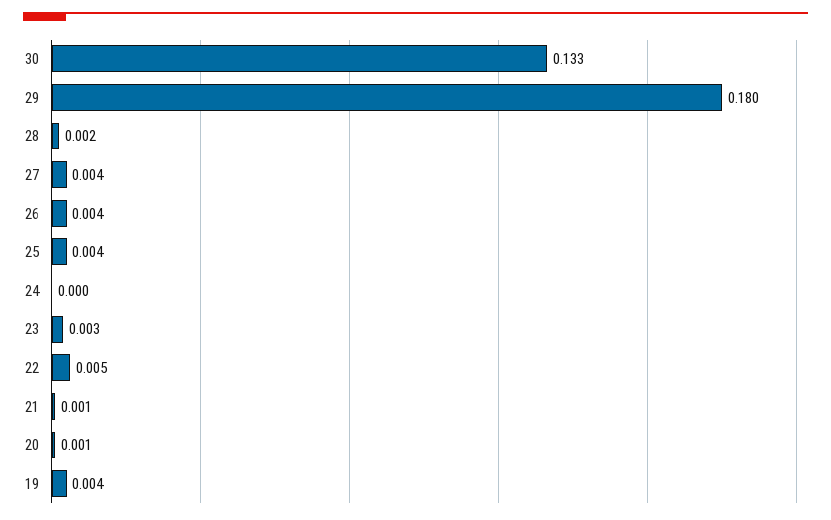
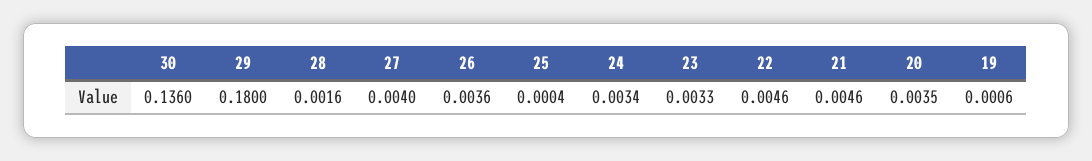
30: 0.133 -> 0.136
25: 0.004 -> 0.0004
24: 0 -> 0.0034
21: 0.001 -> 0.0046
20: 0.001 -> 0.0035
19: 0.004 -> 0.0006

